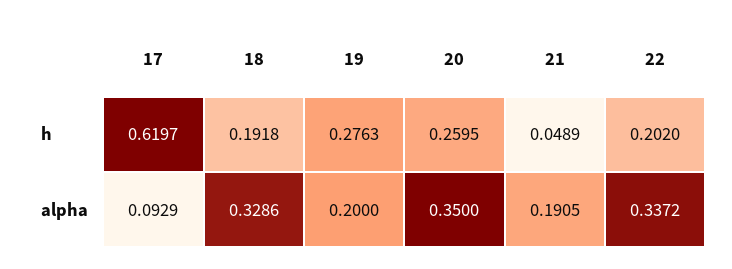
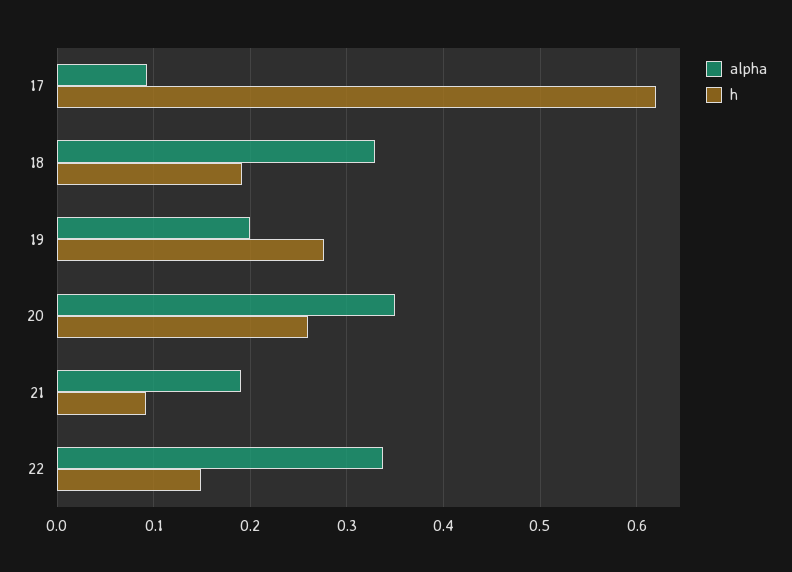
h, 21: 0.0489 -> 0.09
h, 22: 0.202 -> 0.15

